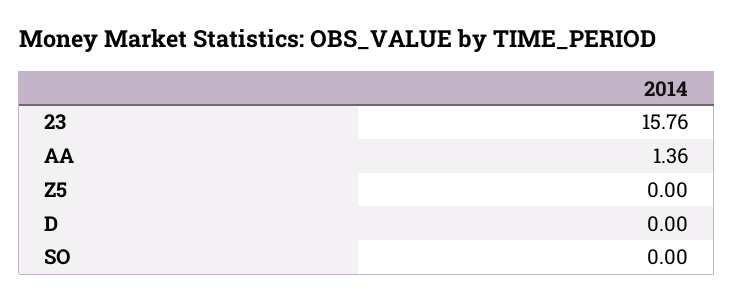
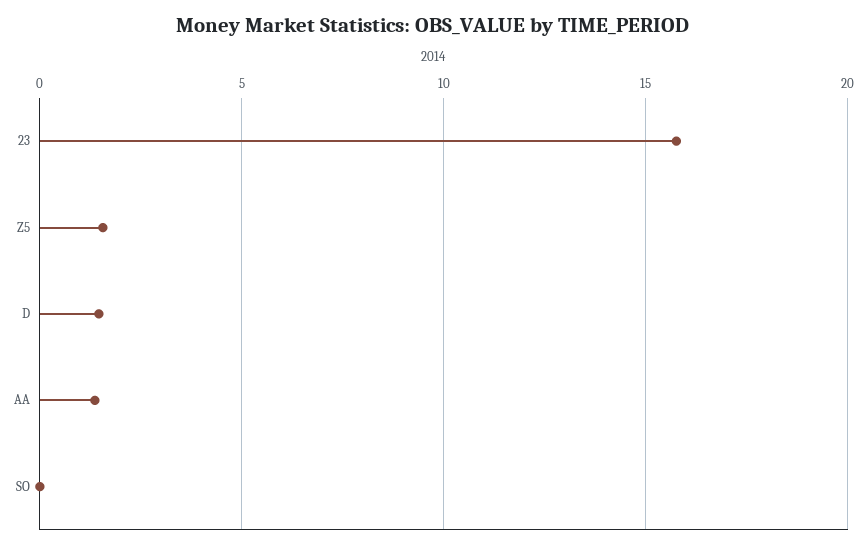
Z5: 0 -> 1.5
D: 0 -> 1.5

